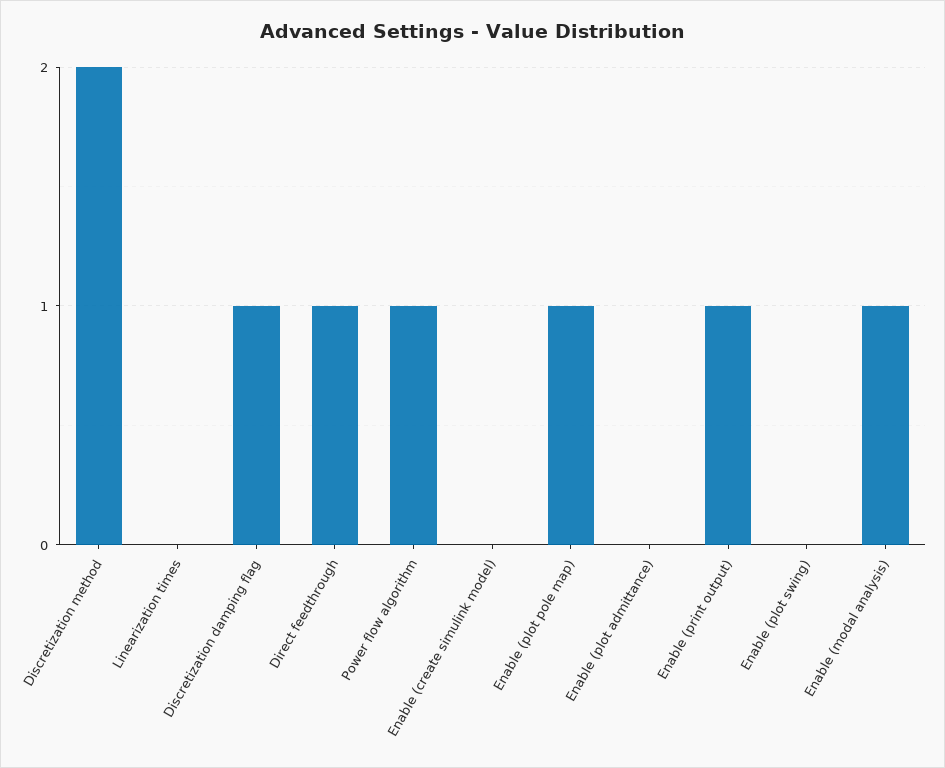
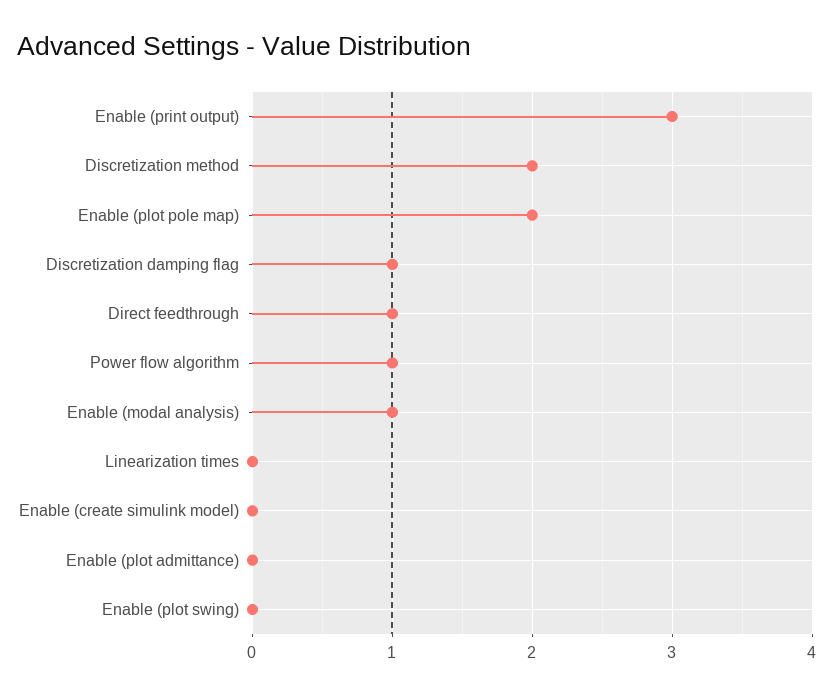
Enable (plot pole map): 1 -> 2
Enable (print output): 1 -> 3

